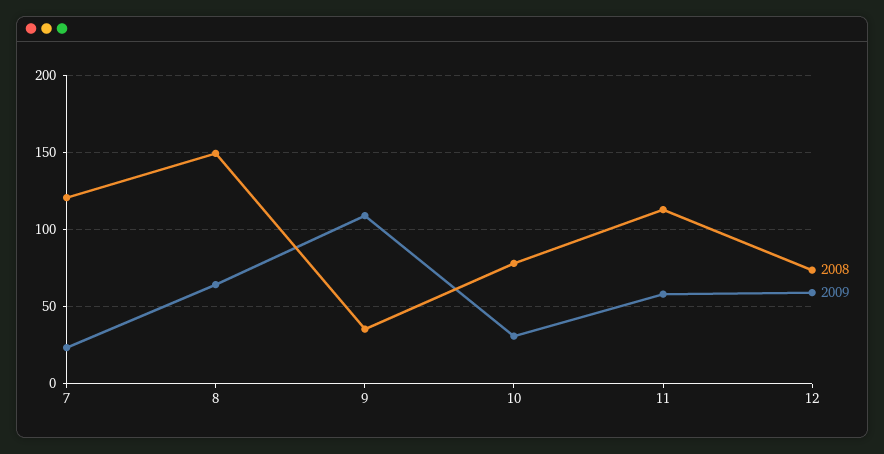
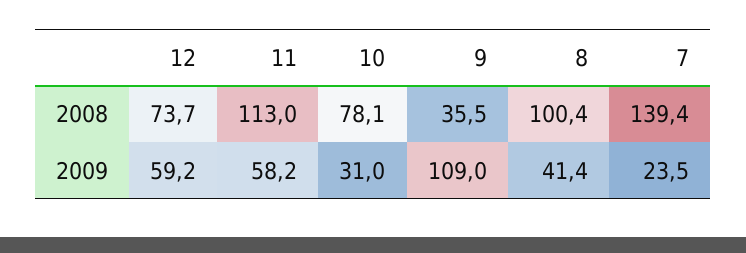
2008, 7: 120 -> 139.4
2008, 8: 150 -> 100.4
2009, 8: 65 -> 41.4

